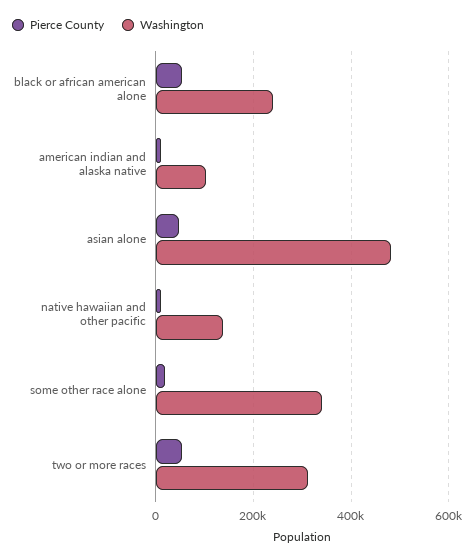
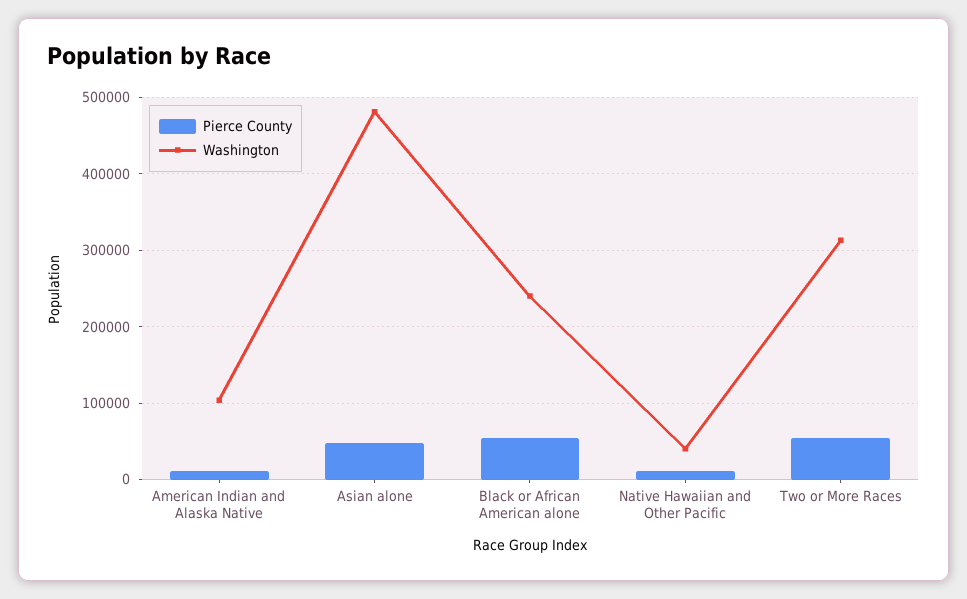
Washington, native hawaiian and other pacific: 140000 -> 40000
Pierce County, some other race alone: 20000 -> none
Washington, some other race alone: 340000 -> none

